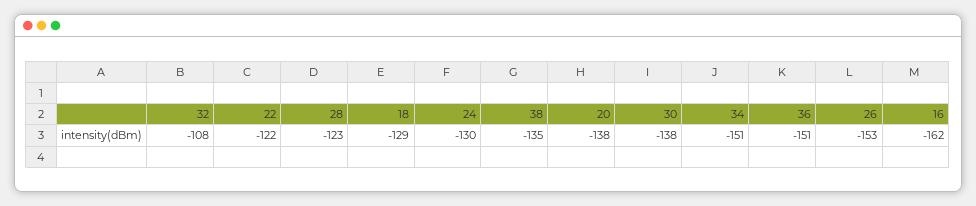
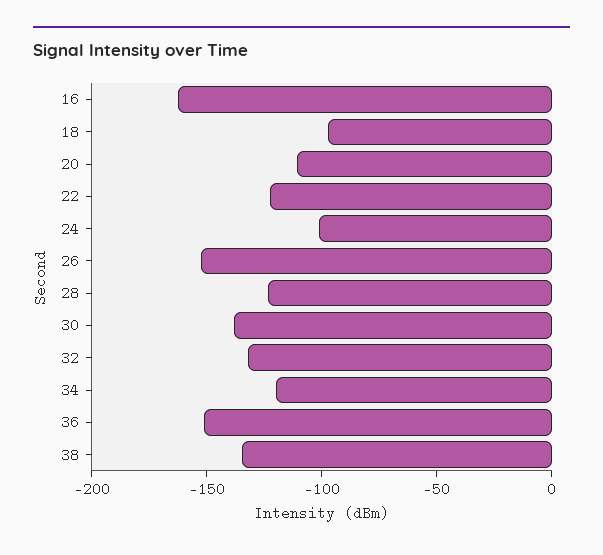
32: -108 -> -130
18: -129 -> -100
24: -130 -> -100
20: -138 -> -110
34: -151 -> -120

